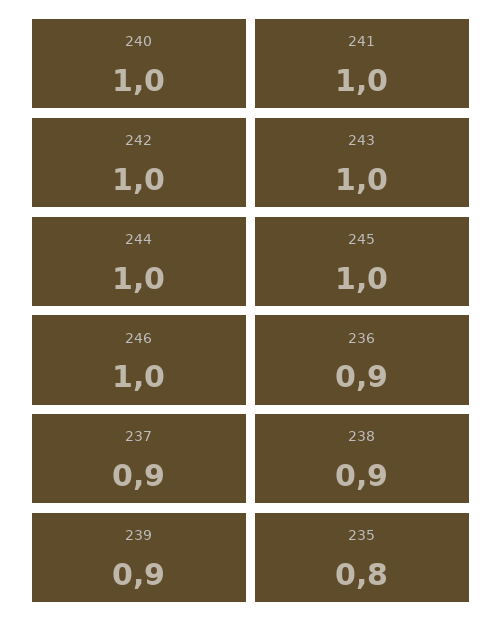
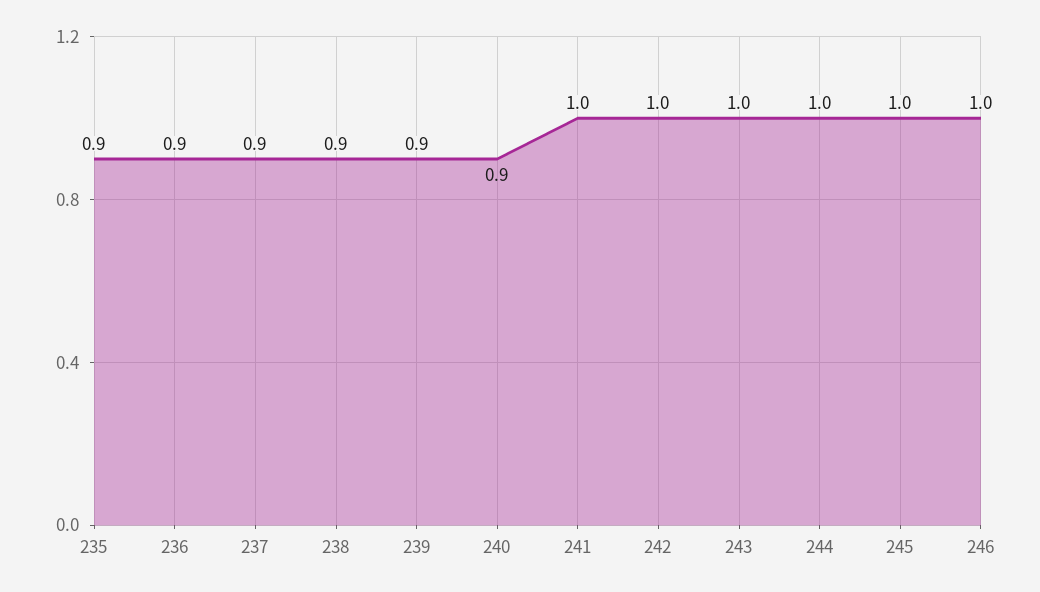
240: 1 -> 0.9
235: 0.8 -> 0.9

